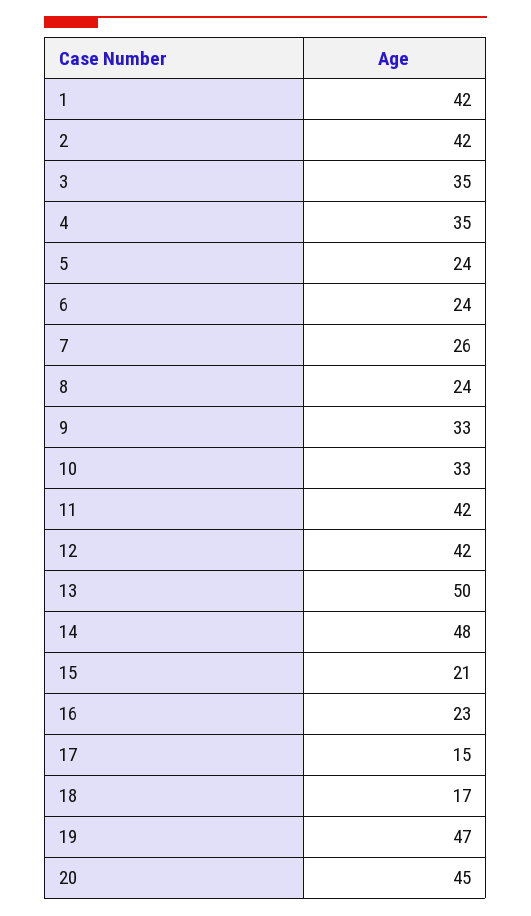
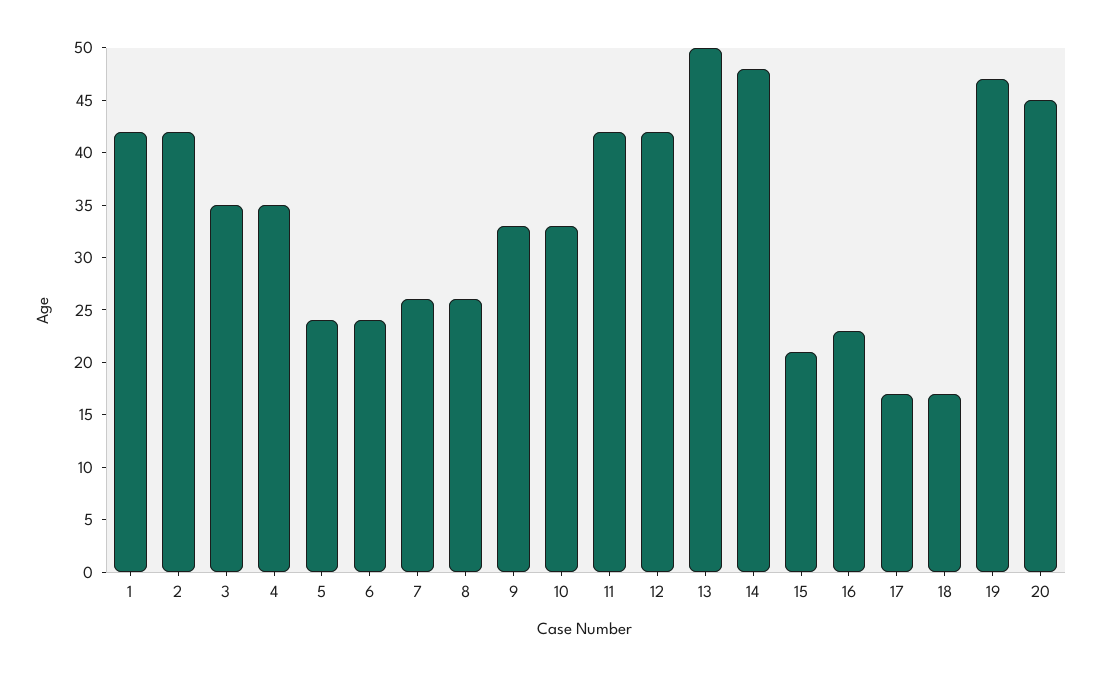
8: 24 -> 26
17: 15 -> 17

